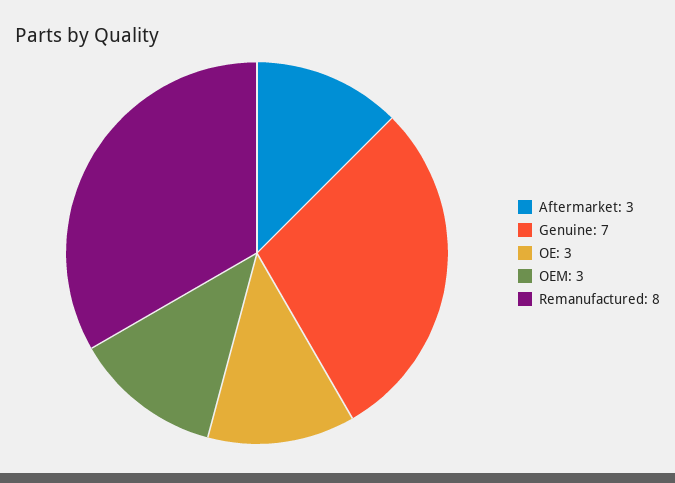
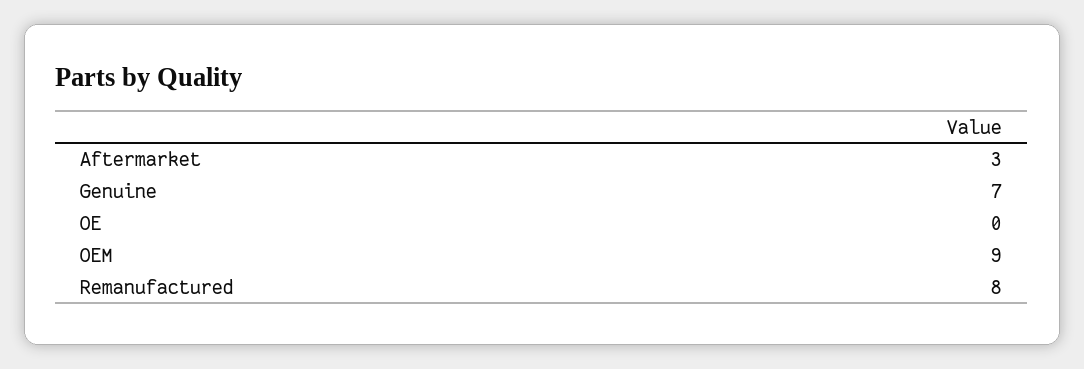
OE: 3 -> 0
OEM: 3 -> 9

